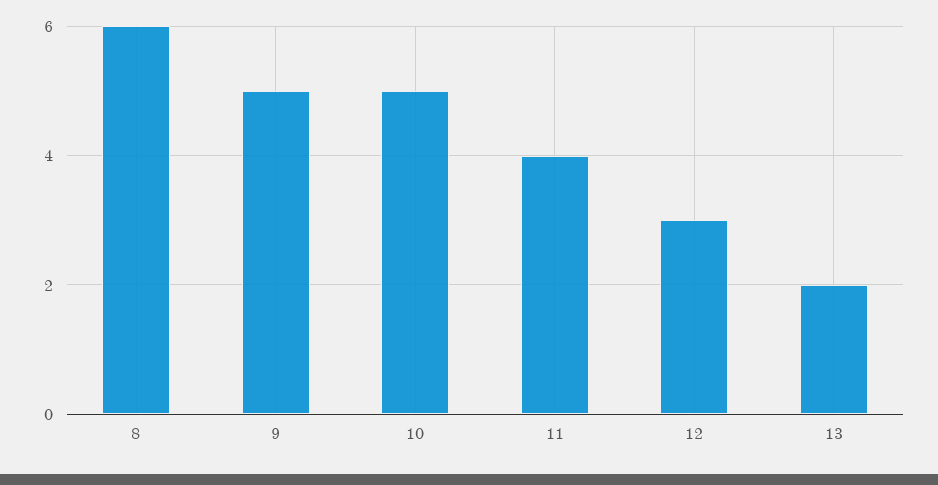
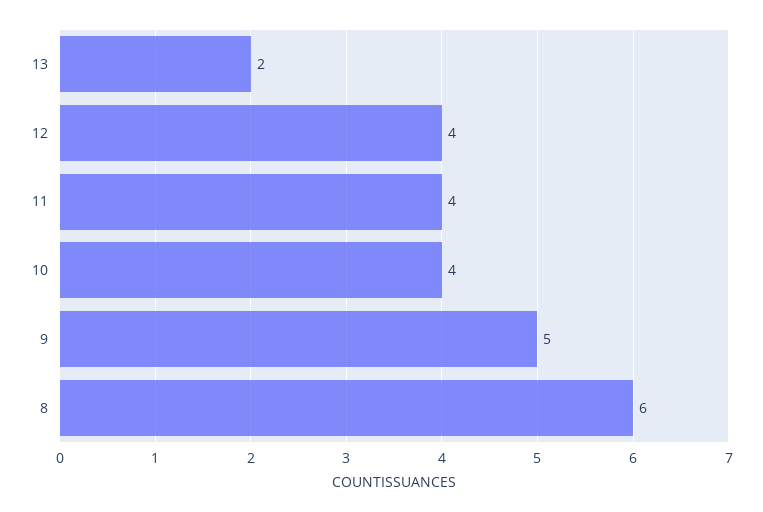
10: 5 -> 4
12: 3 -> 4

